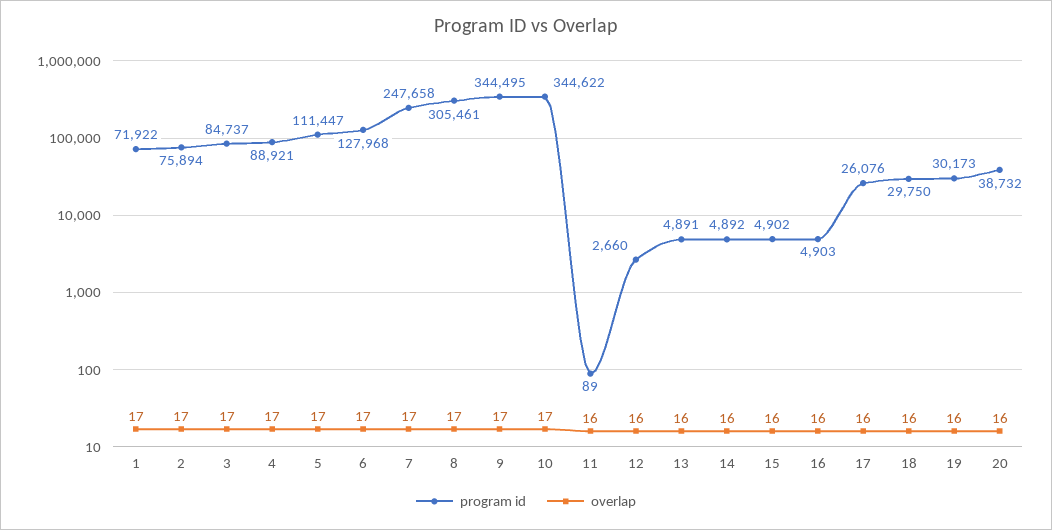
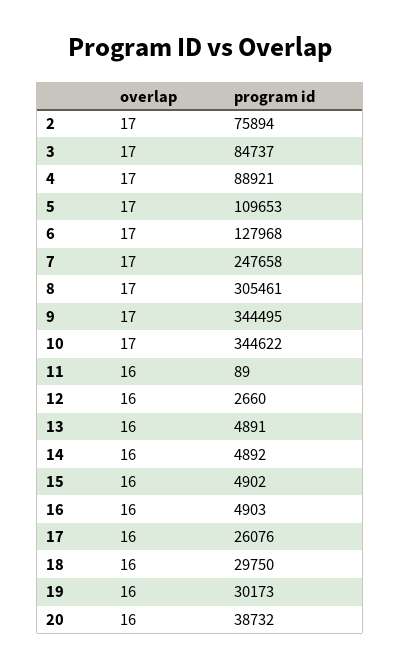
program id, 1: 71922 -> none
overlap, 1: 17 -> none
program id, 5: 111447 -> 109653

